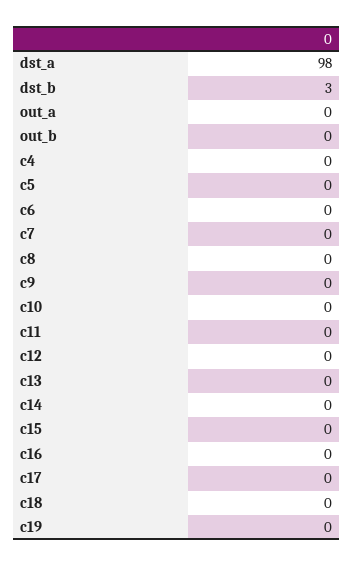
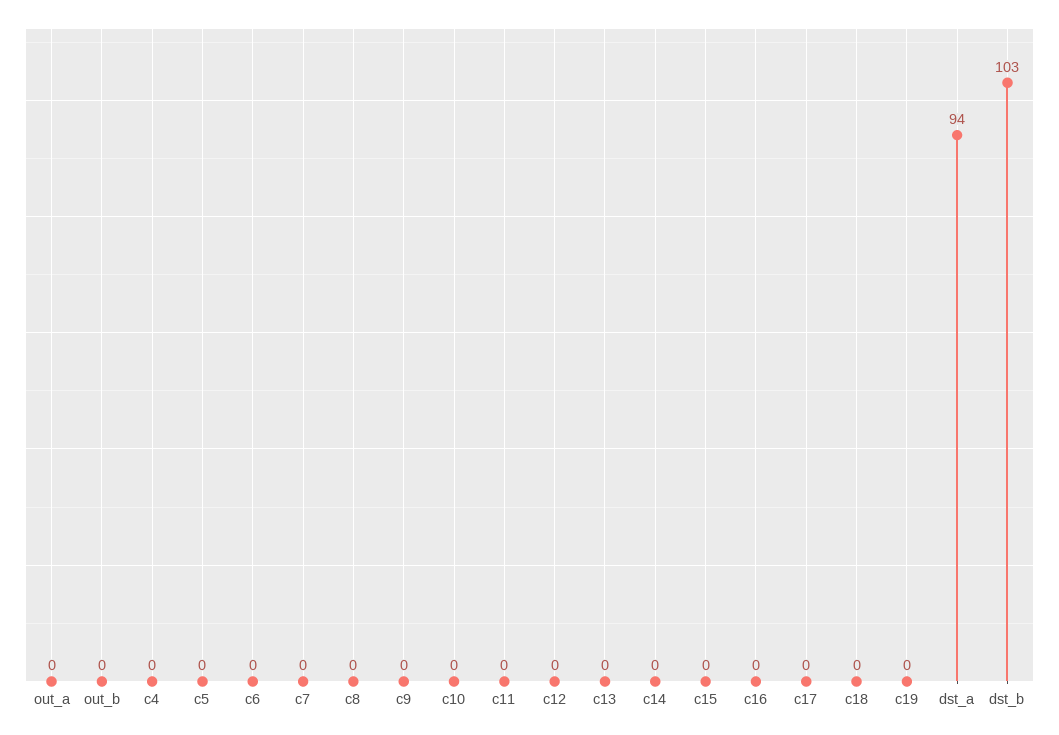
dst_a: 98 -> 94
dst_b: 3 -> 103

